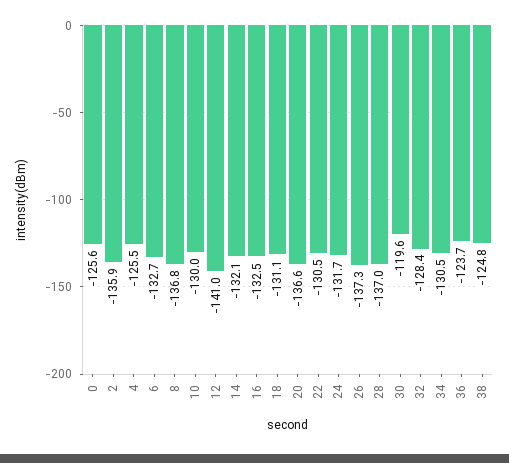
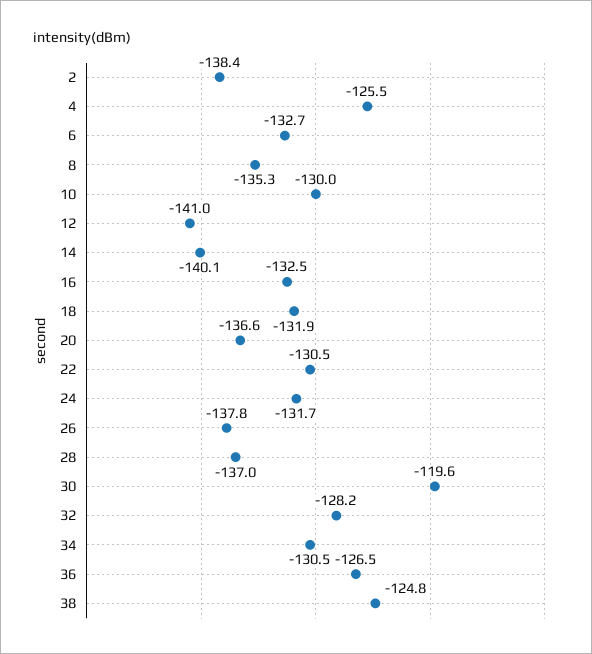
0: -125.6 -> none
2: -135.9 -> -138.4
8: -136.8 -> -135.3
14: -132.1 -> -140.1
18: -131.1 -> -131.9
26: -137.3 -> -137.8
32: -128.4 -> -128.2
36: -123.7 -> -126.5

